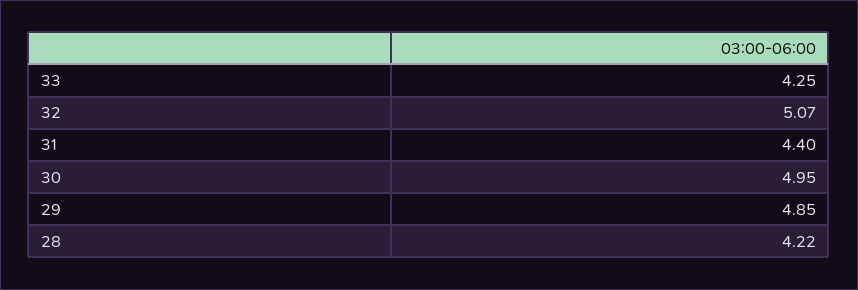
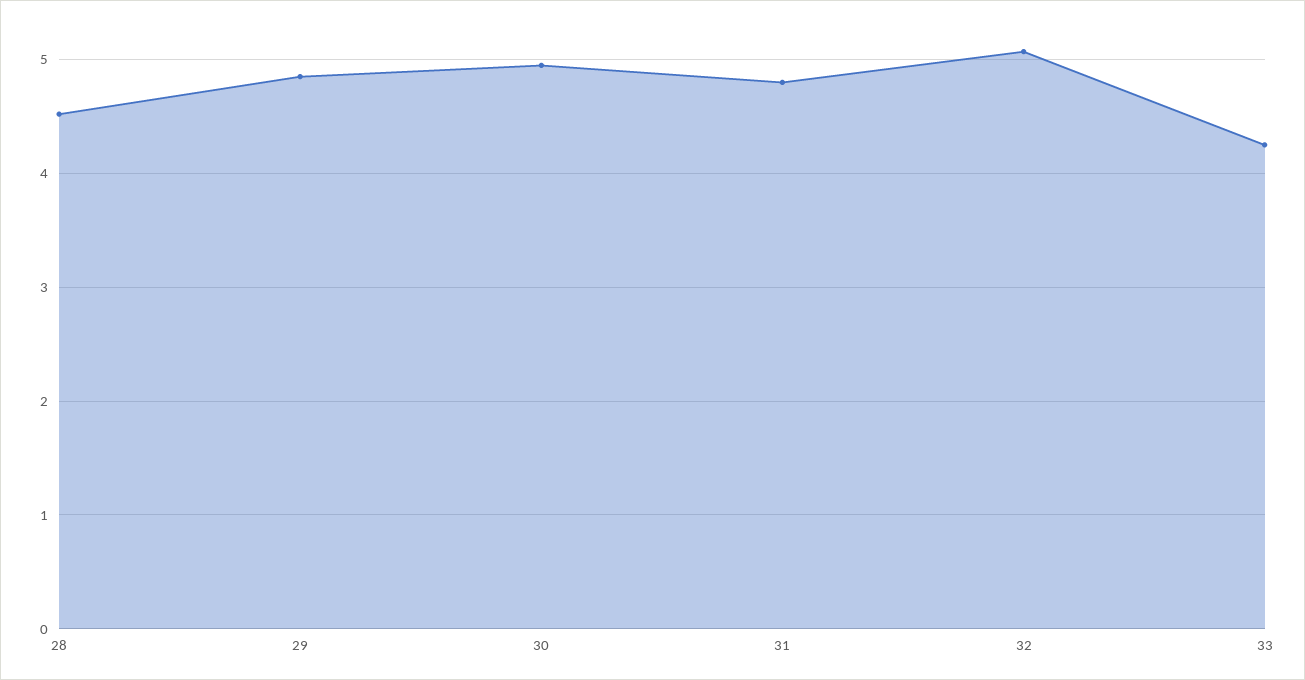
31: 4.4 -> 4.8
28: 4.22 -> 4.5

